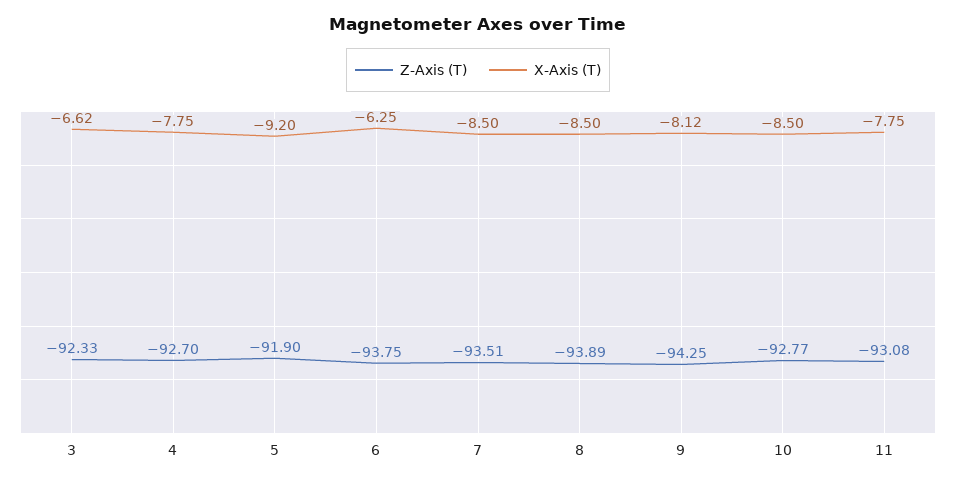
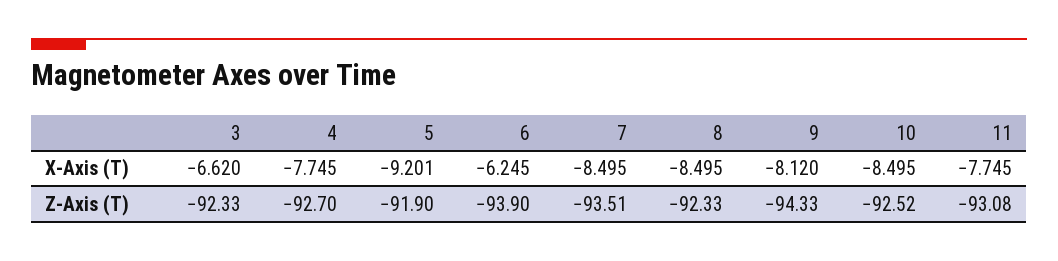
Z-Axis (T), 6: -93.75 -> -93.9
Z-Axis (T), 8: -93.89 -> -92.33
Z-Axis (T), 9: -94.25 -> -94.33
Z-Axis (T), 10: -92.77 -> -92.52

